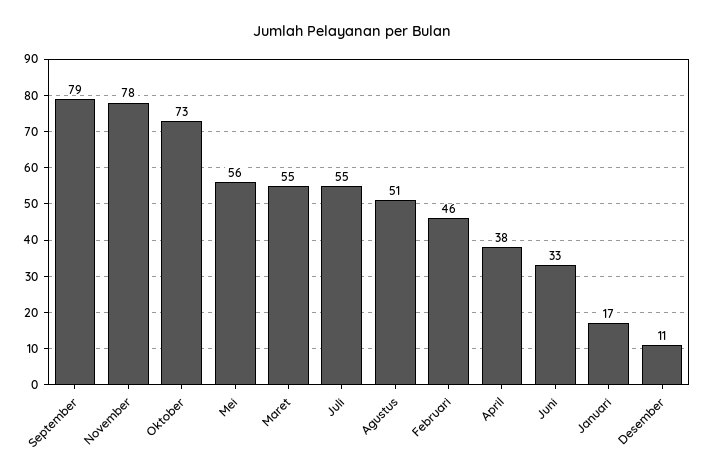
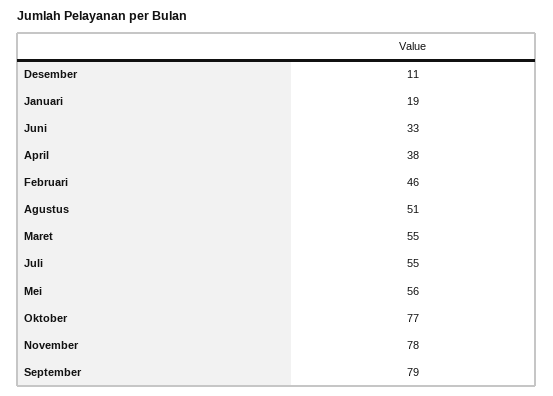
Oktober: 73 -> 77
Januari: 17 -> 19

